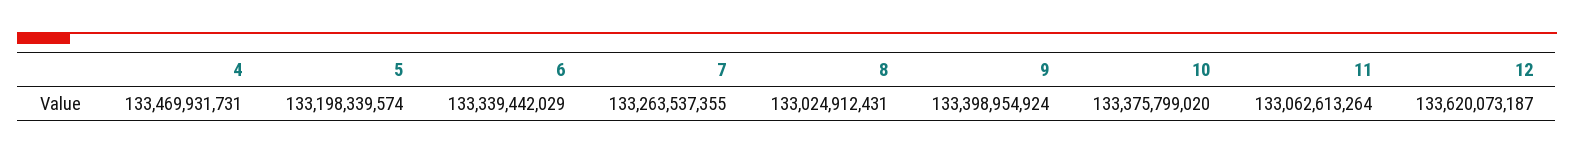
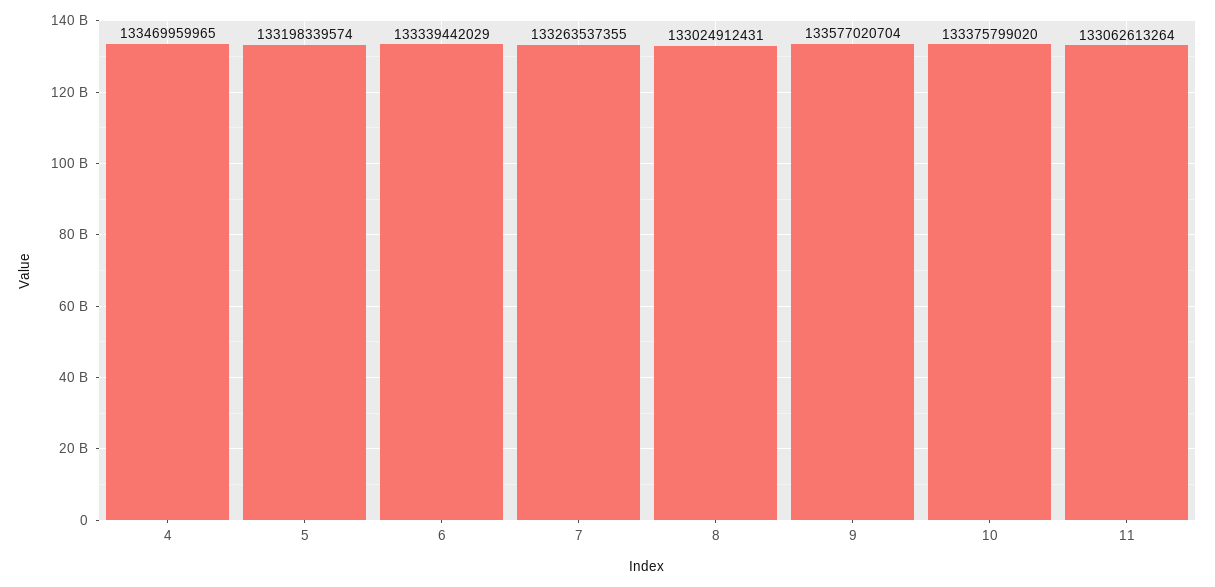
4: 133469931731 -> 133469959965
9: 133398954924 -> 133577020704
12: 133620073187 -> none

